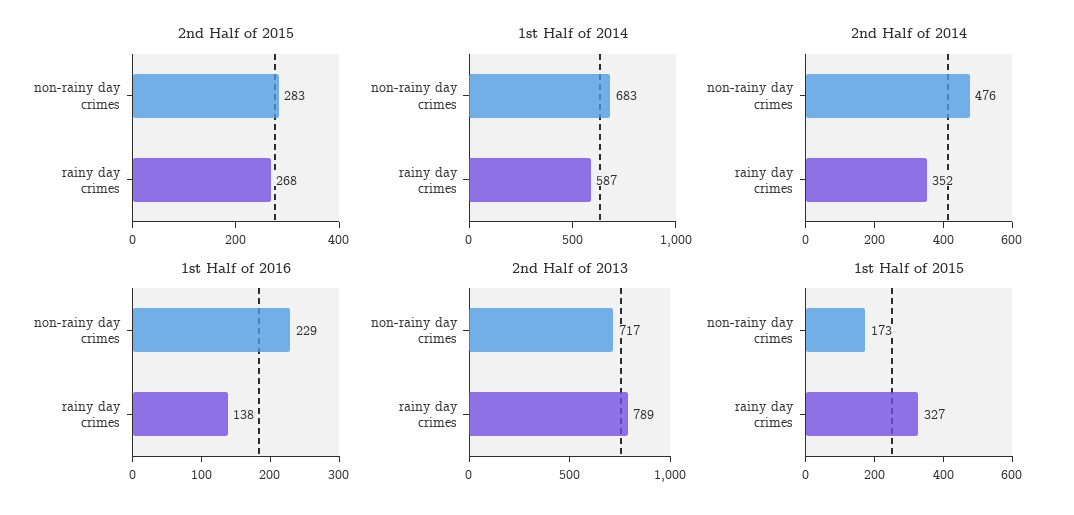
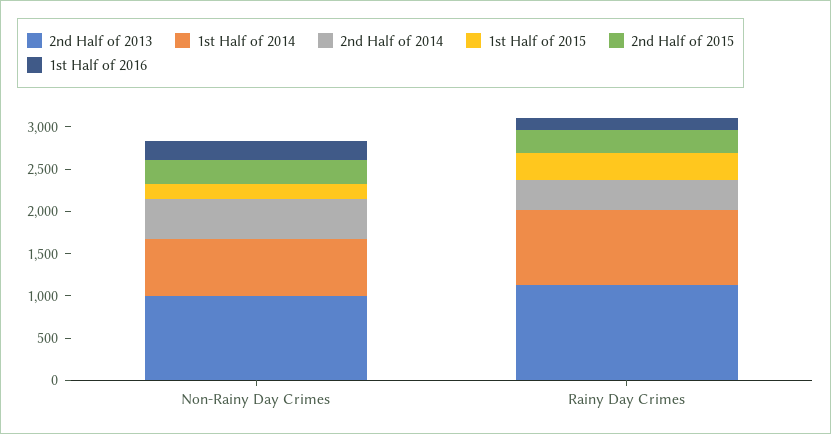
1st Half of 2014, rainy day crimes: 587 -> 900
2nd Half of 2013, non-rainy day crimes: 717 -> 1000
2nd Half of 2013, rainy day crimes: 789 -> 1100

